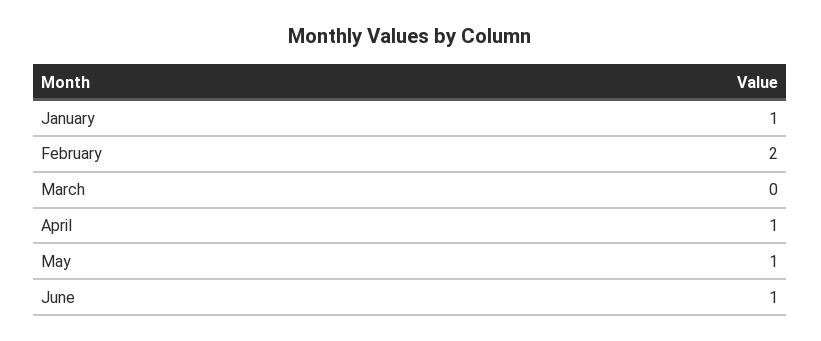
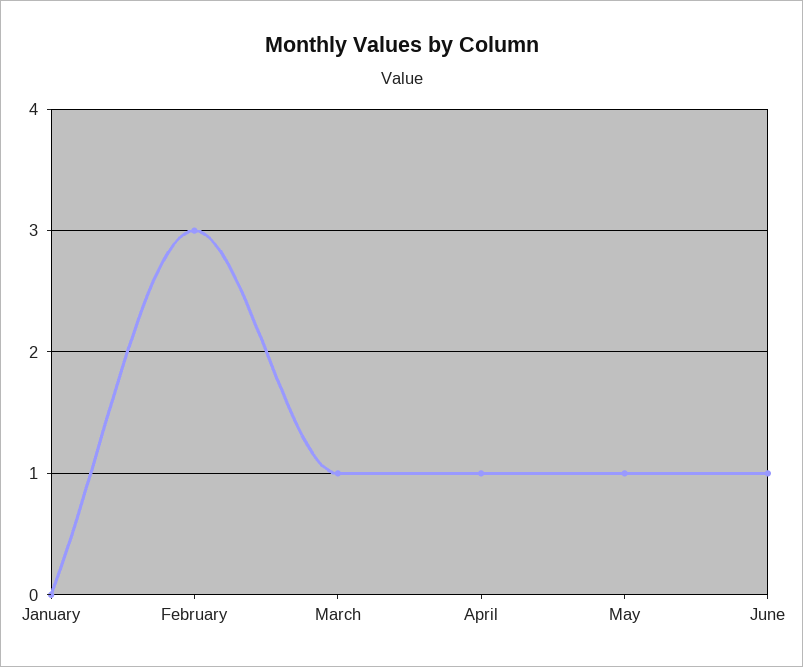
January: 1 -> 0
February: 2 -> 3
March: 0 -> 1

